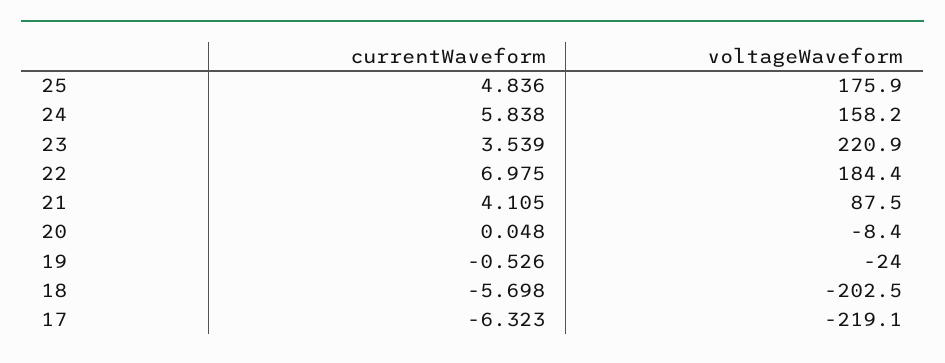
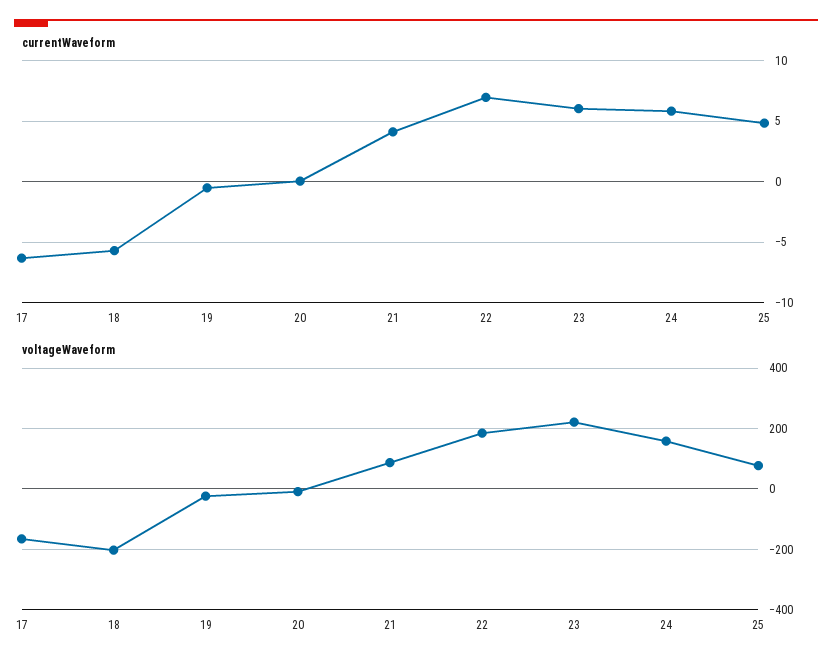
voltageWaveform, 25: 175.9 -> 80
currentWaveform, 23: 3.539 -> 6
voltageWaveform, 17: -219.1 -> -160

